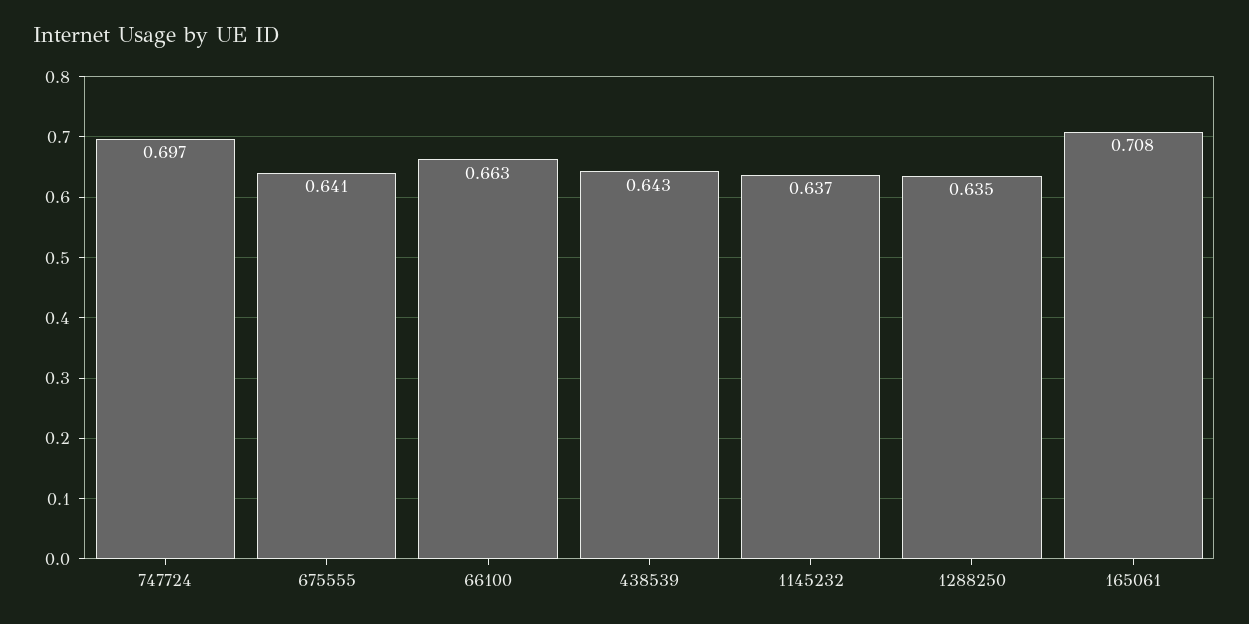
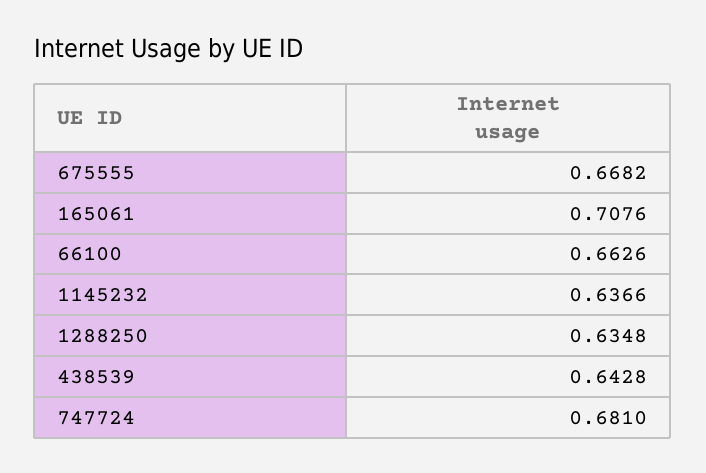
747724: 0.697 -> 0.681
675555: 0.641 -> 0.6682

